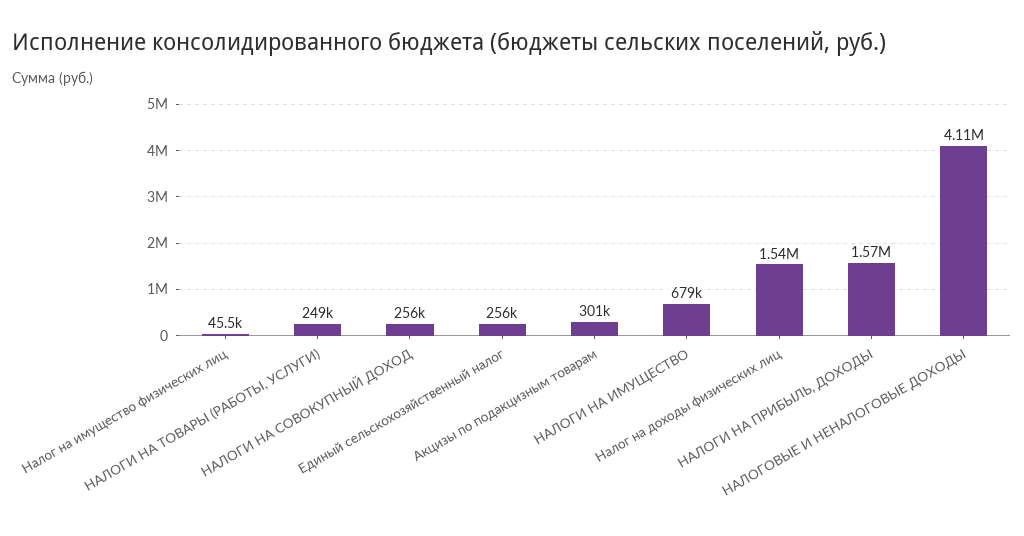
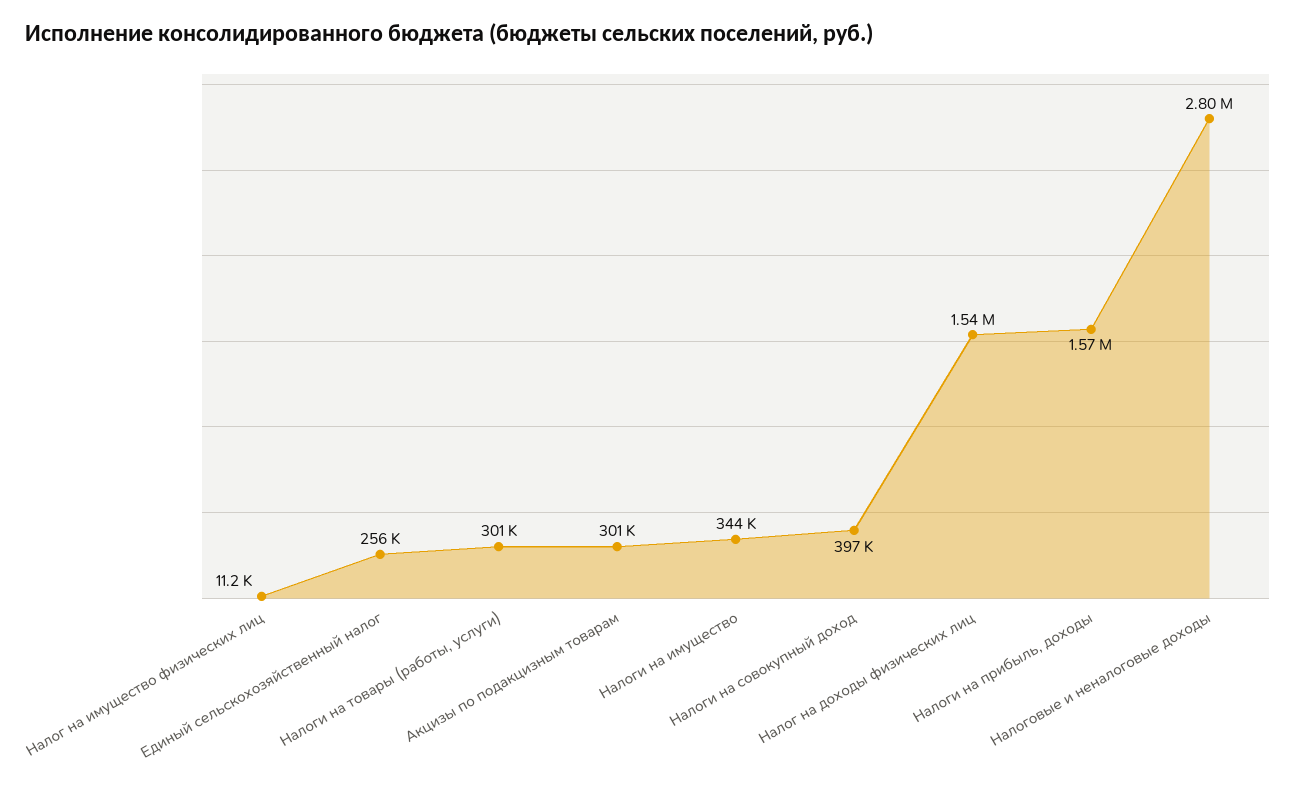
Налог на имущество физических лиц: 45500 -> 11200
НАЛОГИ НА ТОВАРЫ (РАБОТЫ, УСЛУГИ): 249000 -> 301000
НАЛОГИ НА СОВОКУПНЫЙ ДОХОД: 256000 -> 397000
НАЛОГИ НА ИМУЩЕСТВО: 679000 -> 344000
НАЛОГОВЫЕ И НЕНАЛОГОВЫЕ ДОХОДЫ: 4110000 -> 2800000

